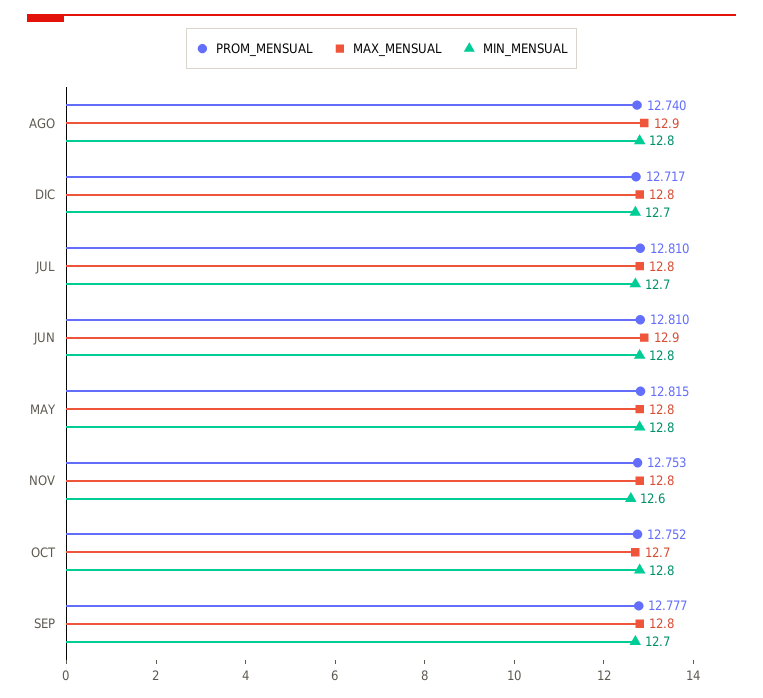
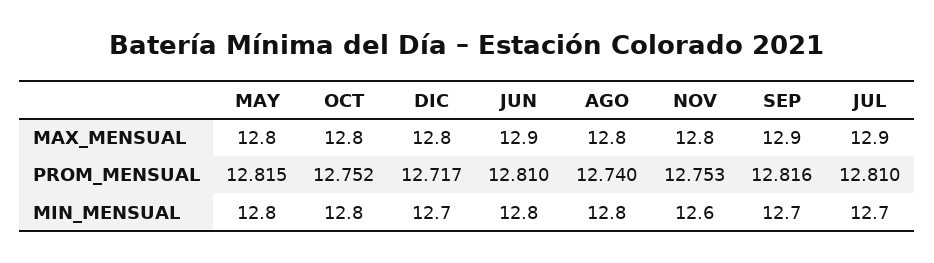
MAX_MENSUAL, AGO: 12.9 -> 12.8
MAX_MENSUAL, JUL: 12.8 -> 12.9
MAX_MENSUAL, OCT: 12.7 -> 12.8
PROM_MENSUAL, SEP: 12.777 -> 12.816
MAX_MENSUAL, SEP: 12.8 -> 12.9

